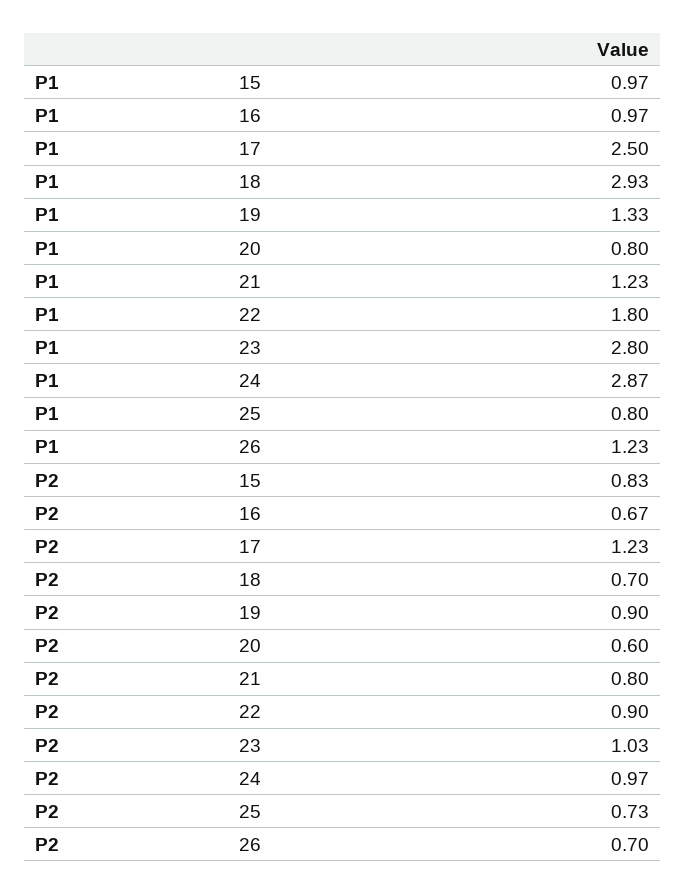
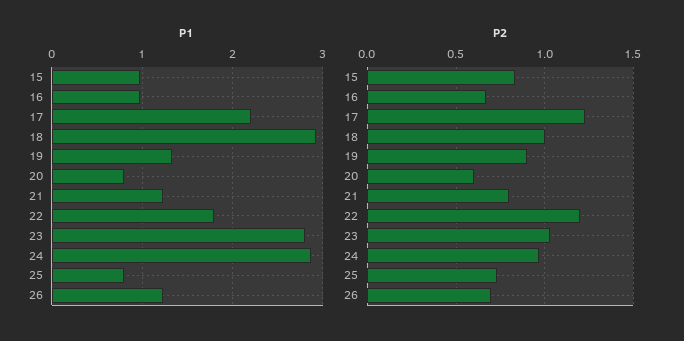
P1, 17: 2.5 -> 2.2
P2, 18: 0.7 -> 1
P2, 22: 0.9 -> 1.2

